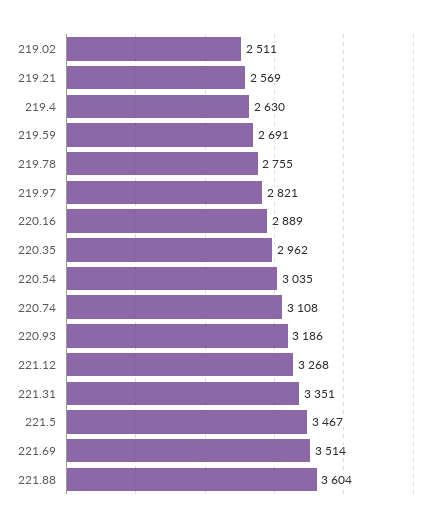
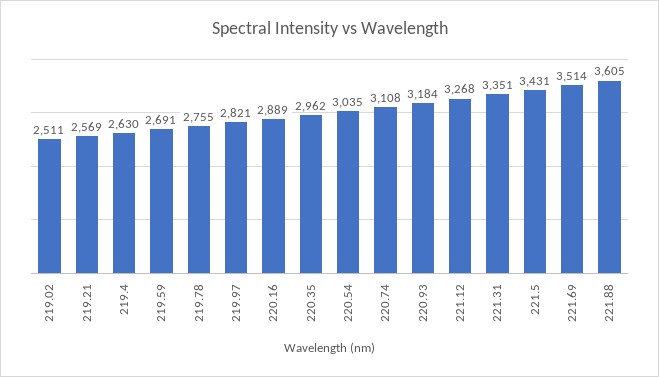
220.93: 3186 -> 3184
221.5: 3467 -> 3431
221.88: 3604 -> 3605

